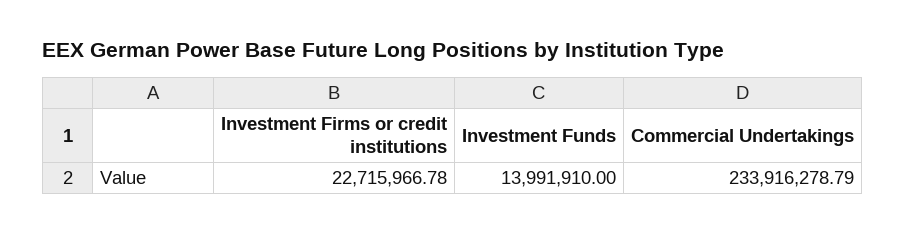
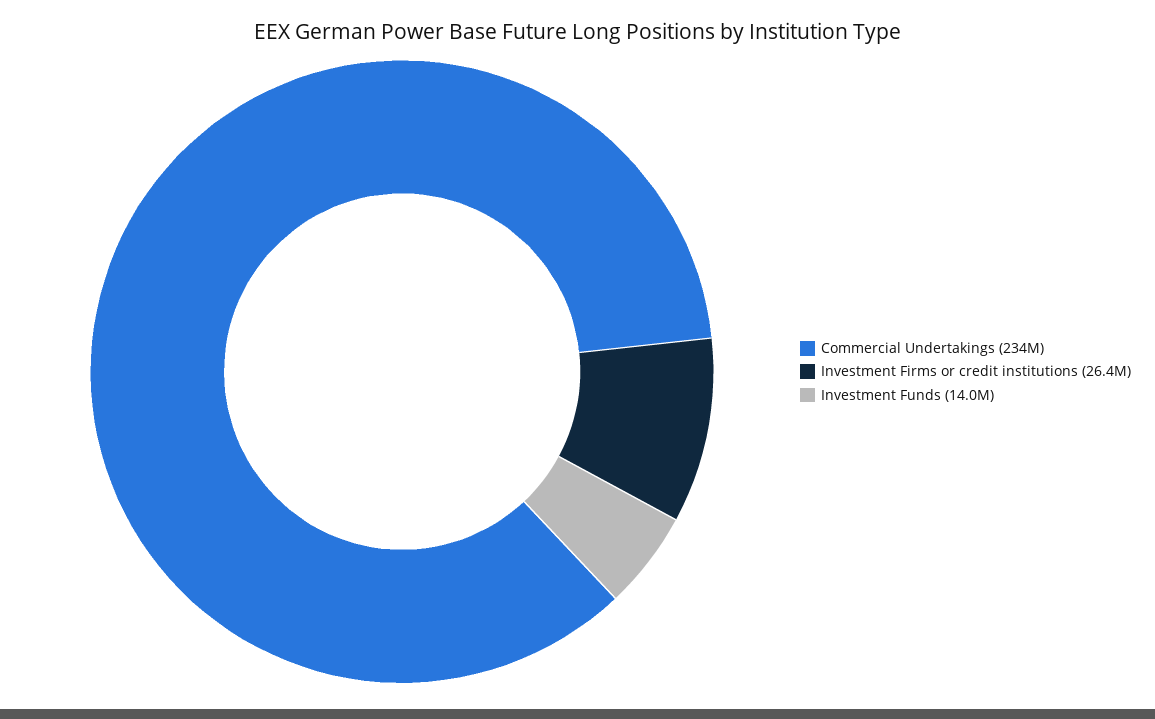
Investment Firms or credit institutions: 22715966.78 -> 26400000

